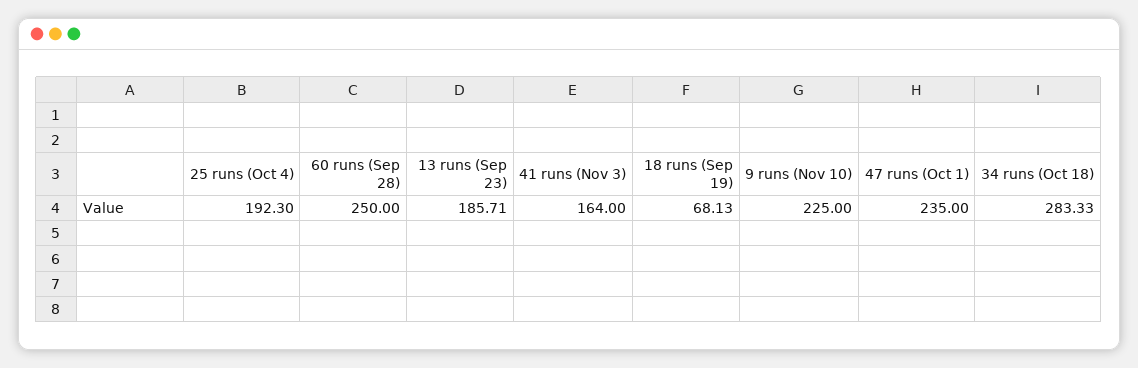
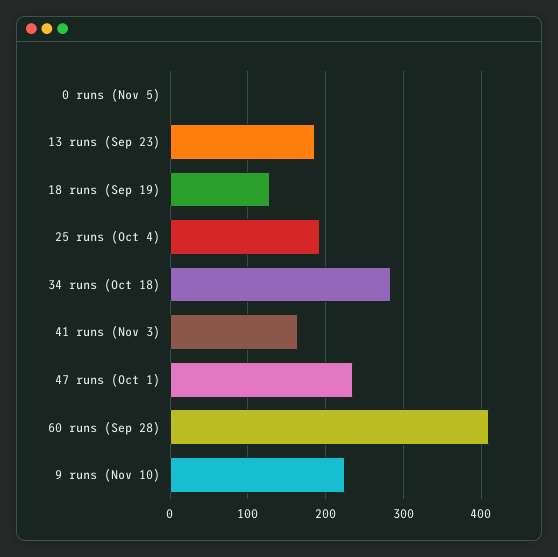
60 runs (Sep 28): 250 -> 410
18 runs (Sep 19): 68.13 -> 130
0 runs (Nov 5): none -> 0

